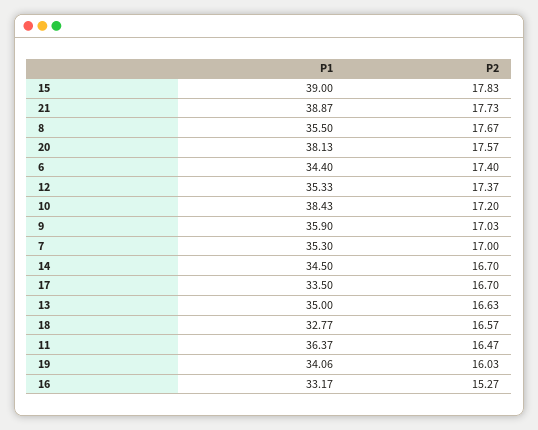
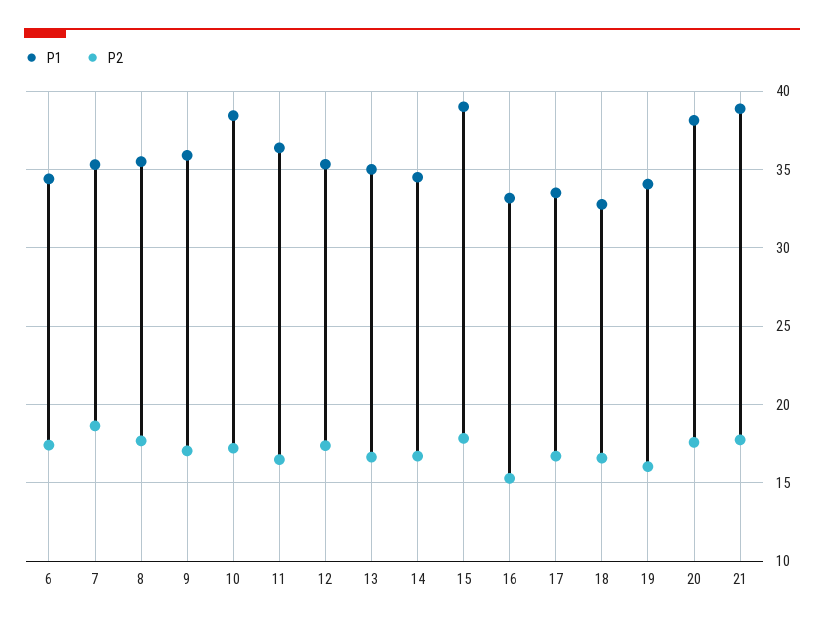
P2, 7: 17 -> 18.5

